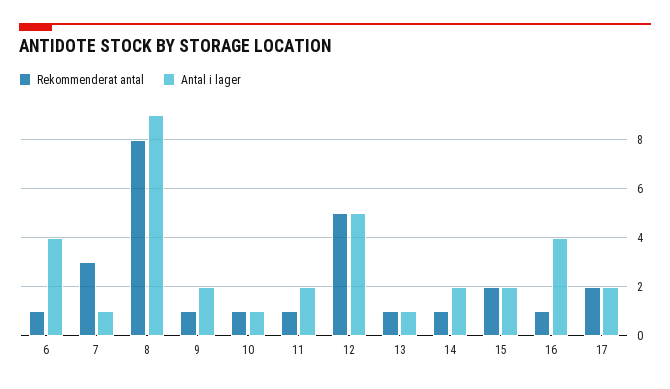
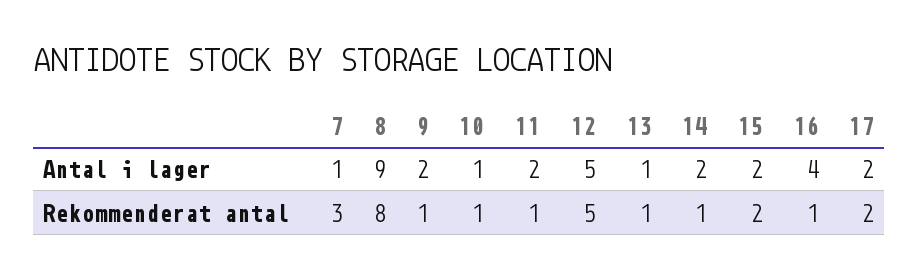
Rekommenderat antal, 6: 1 -> none
Antal i lager, 6: 4 -> none

